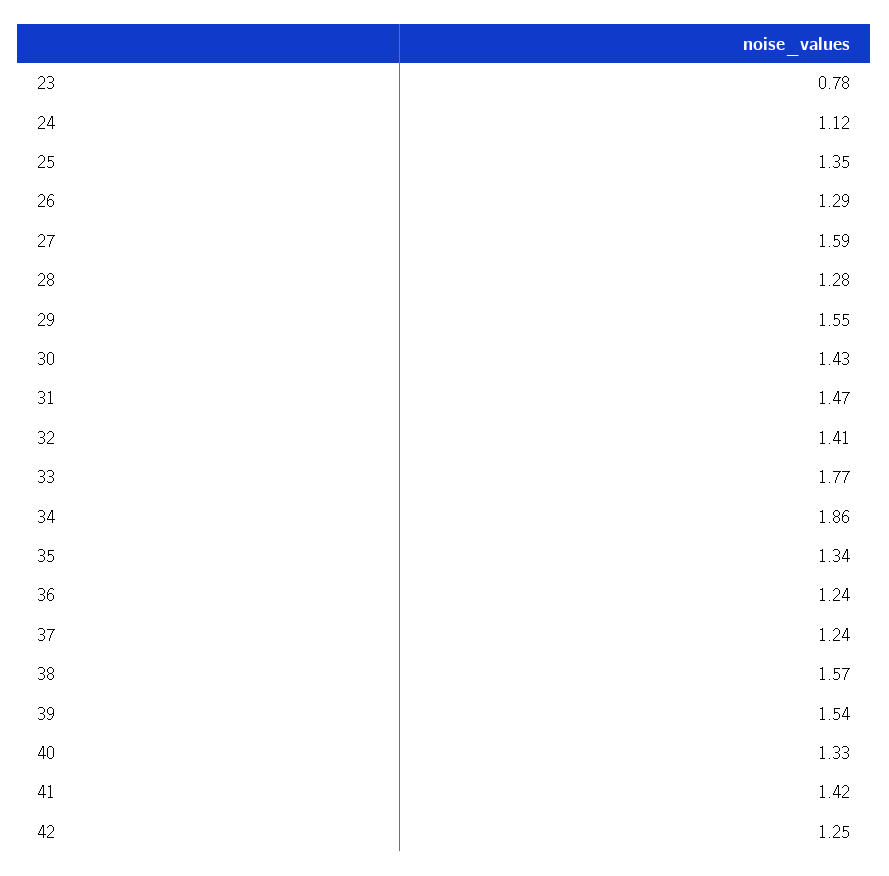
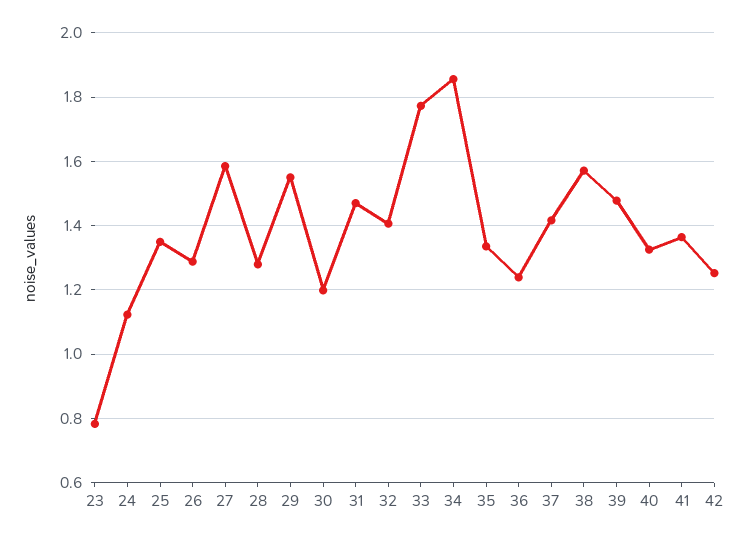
30: 1.43 -> 1.2
37: 1.24 -> 1.42
39: 1.54 -> 1.48
41: 1.42 -> 1.36

